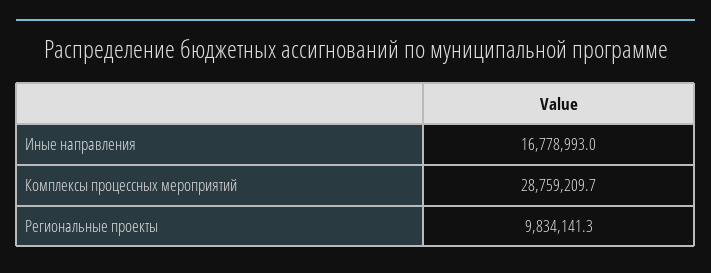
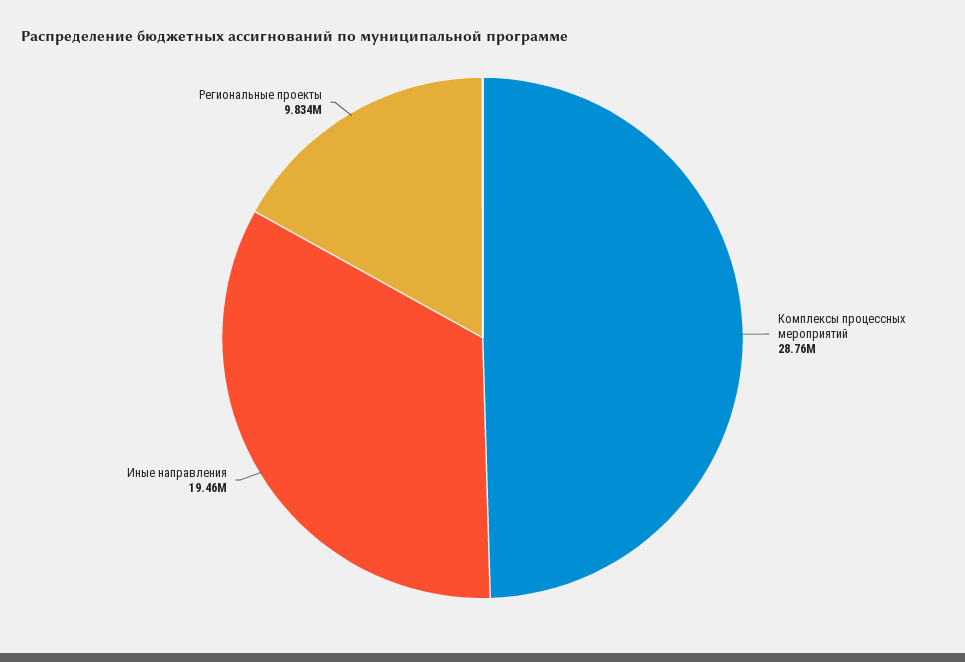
Иные направления: 16778993 -> 19460000

